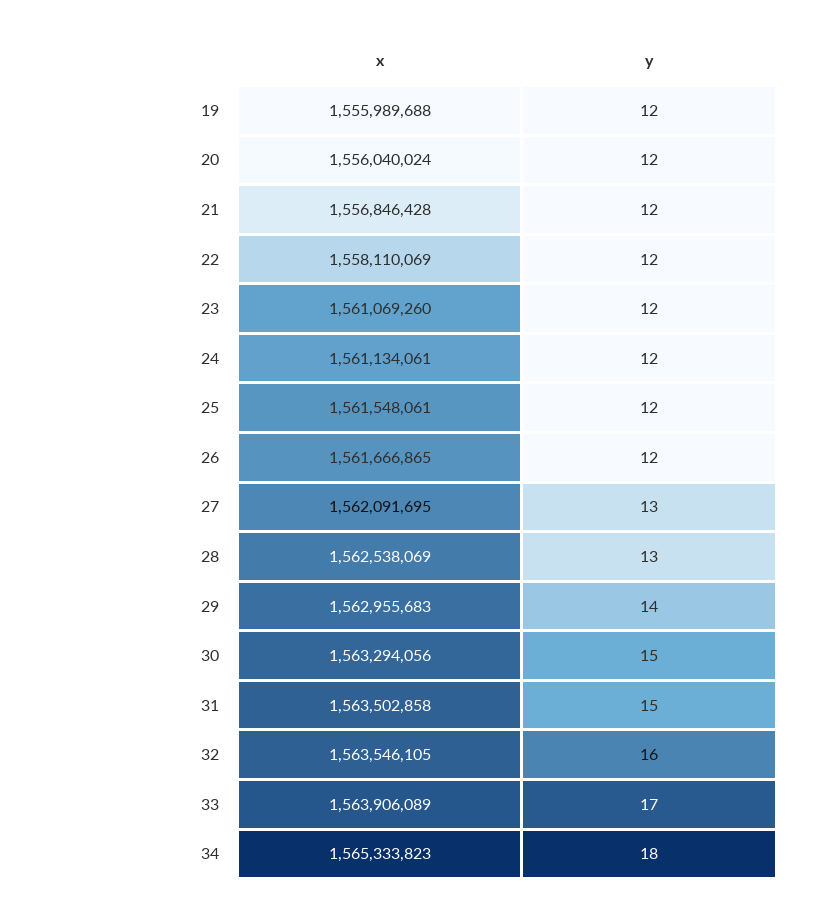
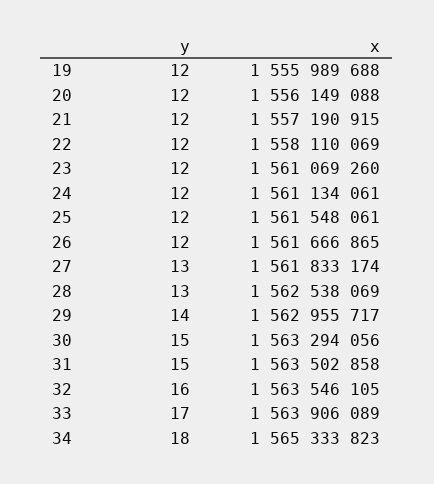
x, 20: 1556040024 -> 1556149088
x, 21: 1556846428 -> 1557190915
x, 27: 1562091695 -> 1561833174
x, 29: 1562955683 -> 1562955717

